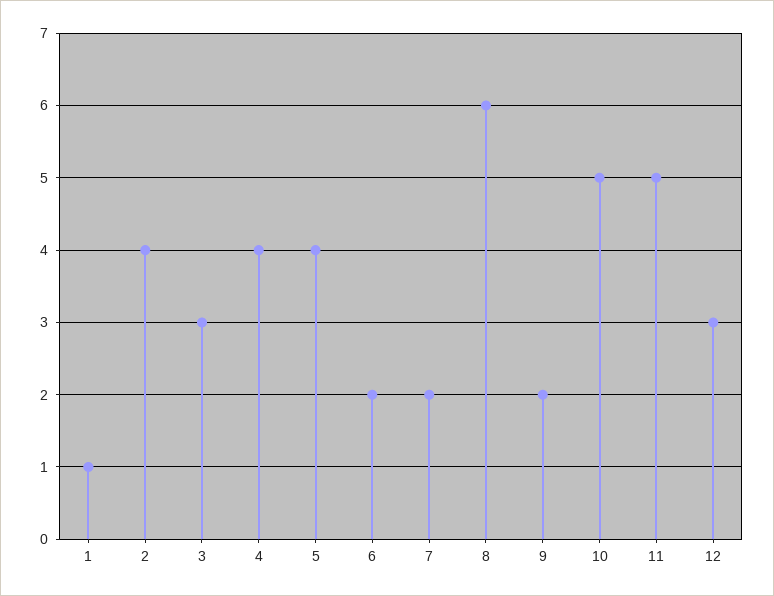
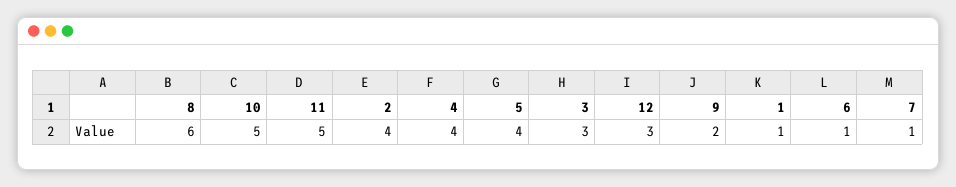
6: 2 -> 1
7: 2 -> 1

